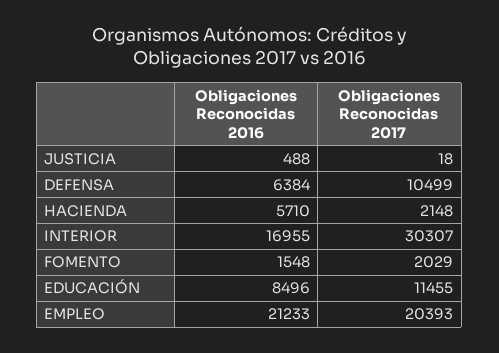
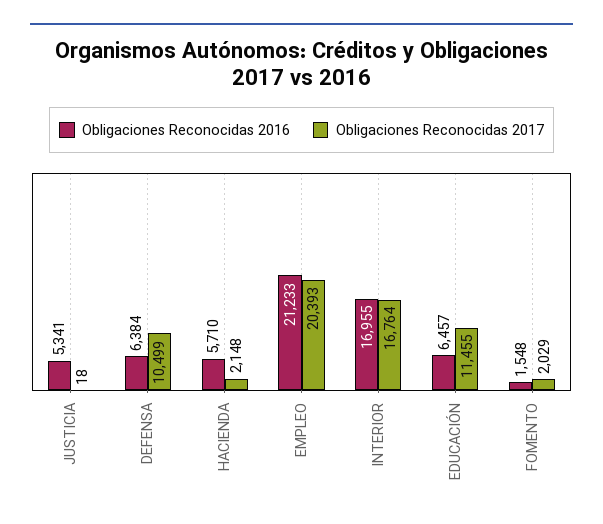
Obligaciones Reconocidas 2016, JUSTICIA: 488 -> 5341
Obligaciones Reconocidas 2017, INTERIOR: 30307 -> 16764
Obligaciones Reconocidas 2016, EDUCACIÓN: 8496 -> 6457

